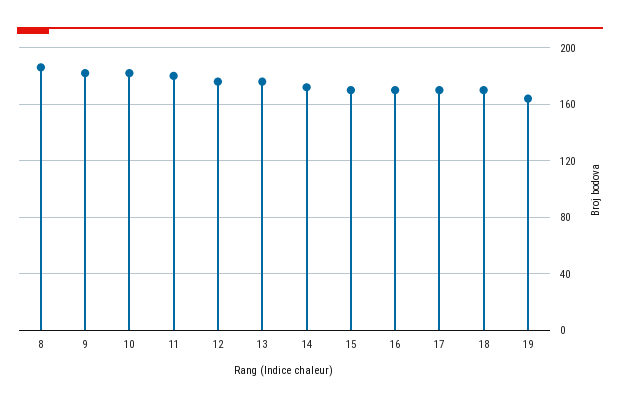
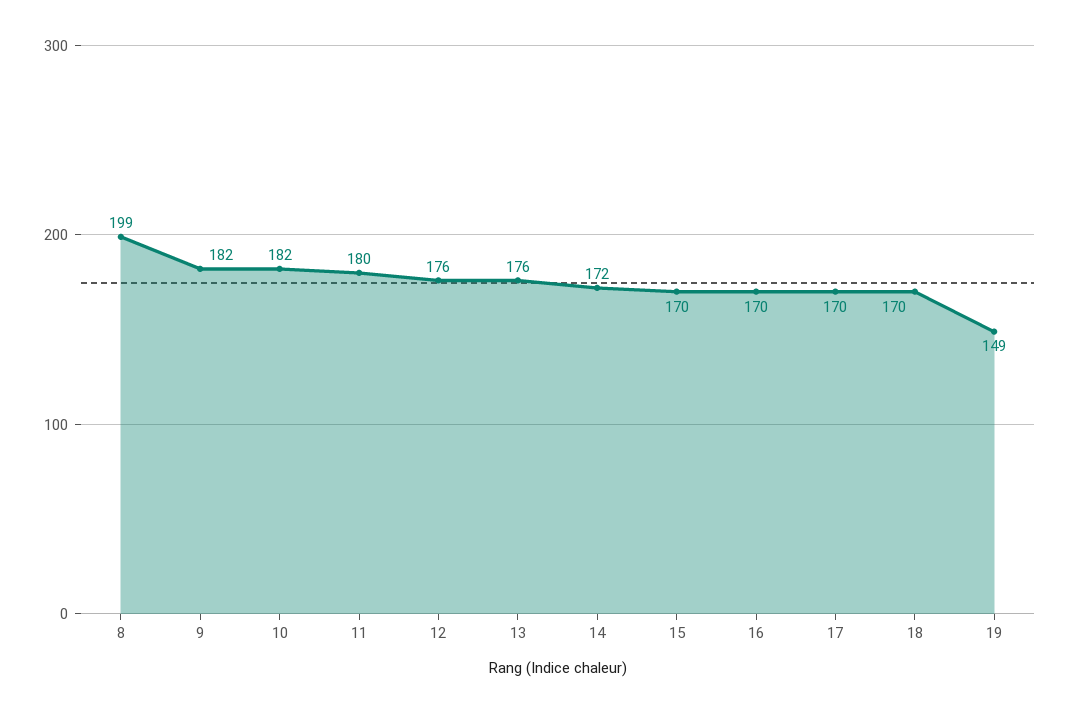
8: 185 -> 199
19: 165 -> 149

